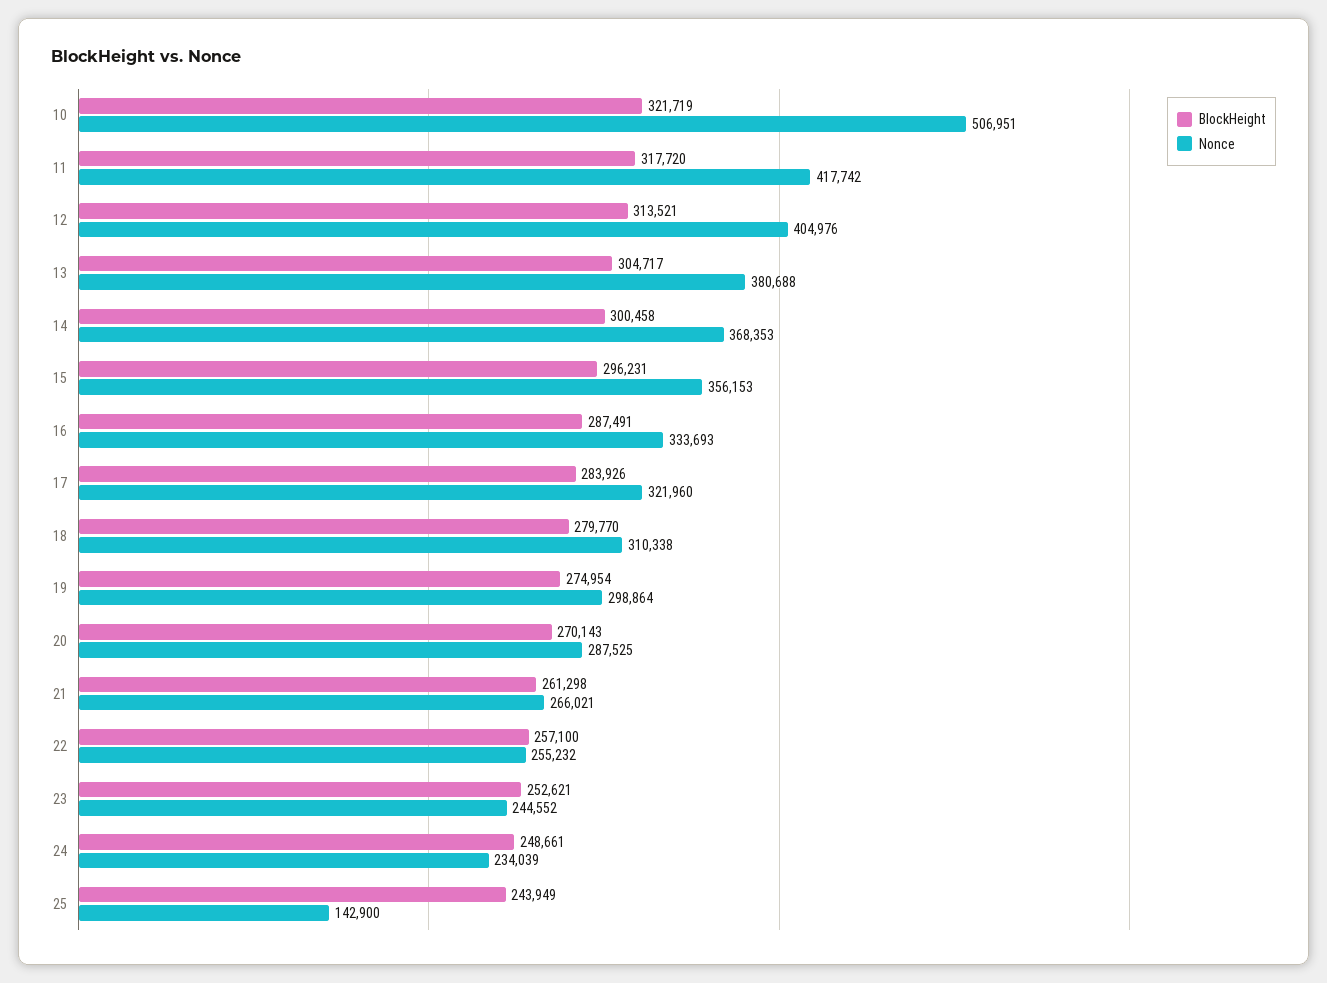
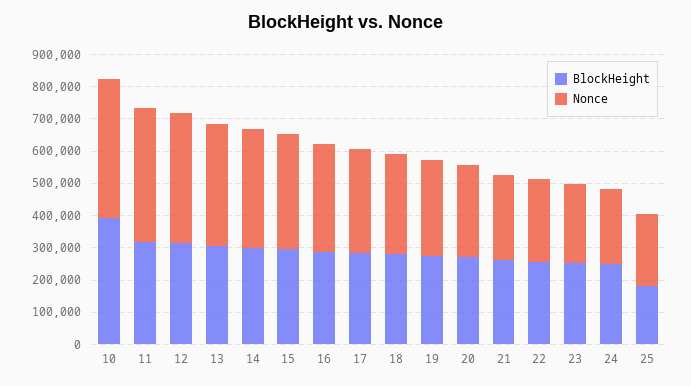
BlockHeight, 10: 321719 -> 400000
Nonce, 10: 506951 -> 425000
BlockHeight, 25: 243949 -> 175000
Nonce, 25: 142900 -> 225000

